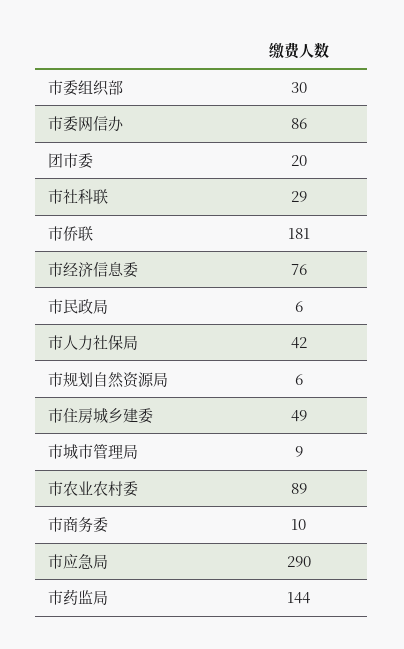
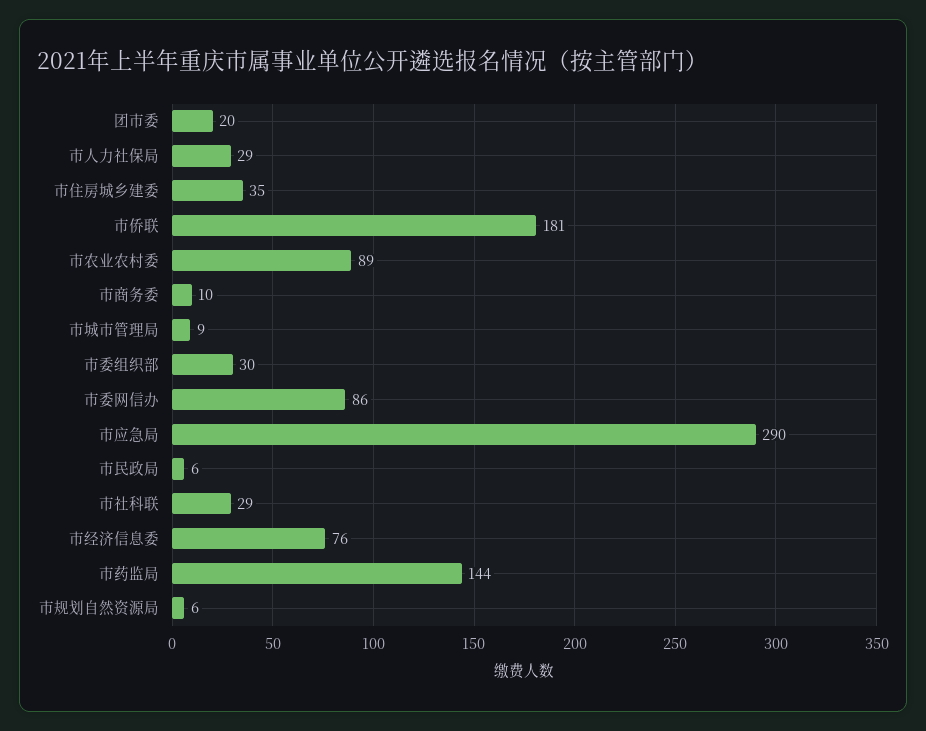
市人力社保局: 42 -> 29
市住房城乡建委: 49 -> 35

